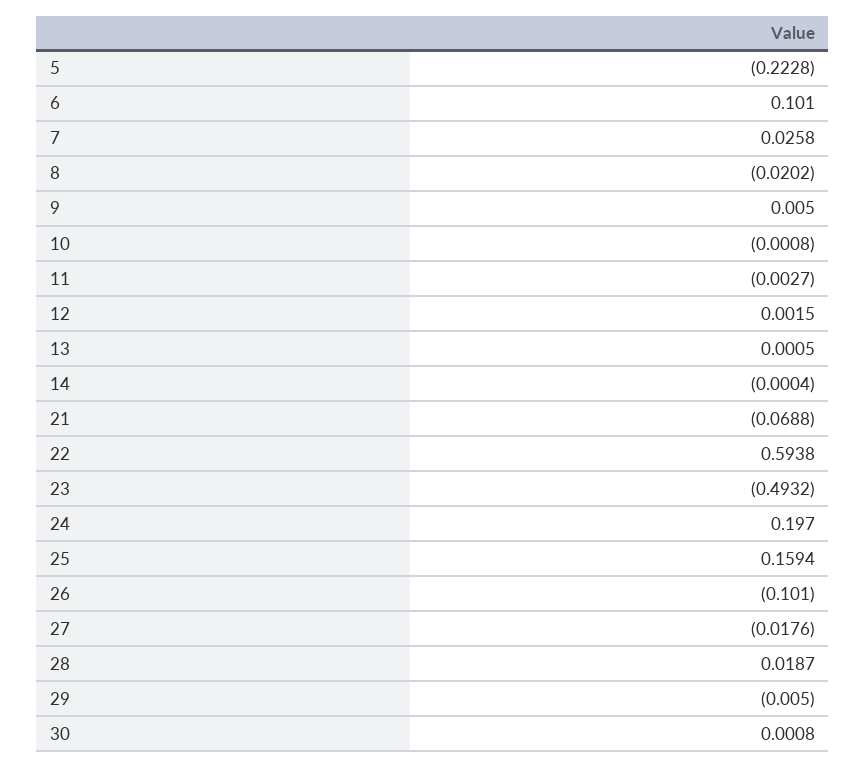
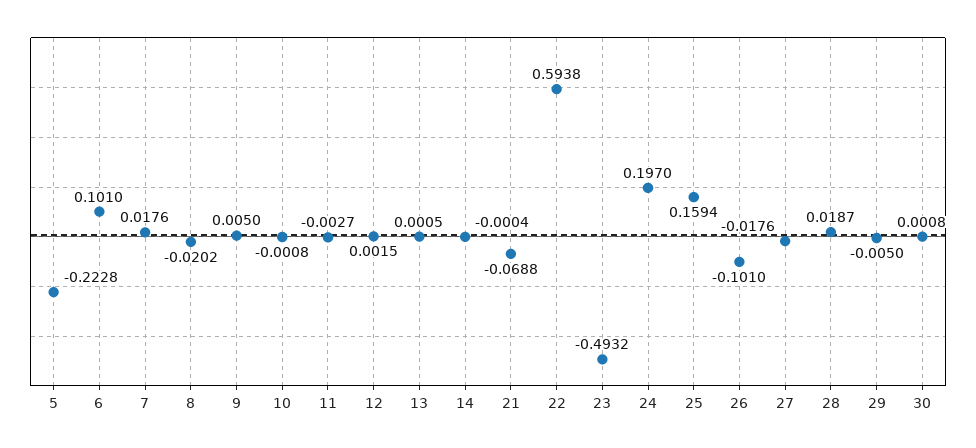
7: 0.0258 -> 0.0176

